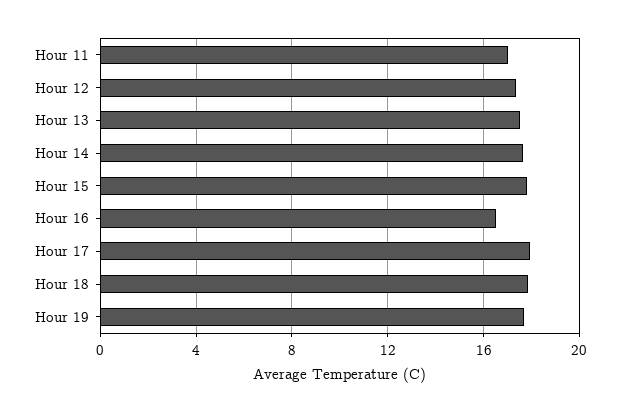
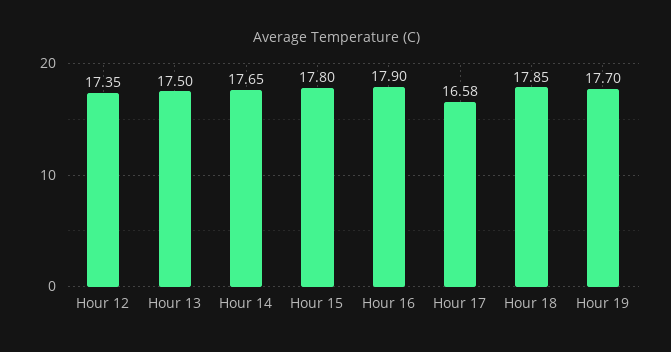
Hour 11: 17 -> none
Hour 16: 16.5 -> 17.9
Hour 17: 18 -> 16.58

